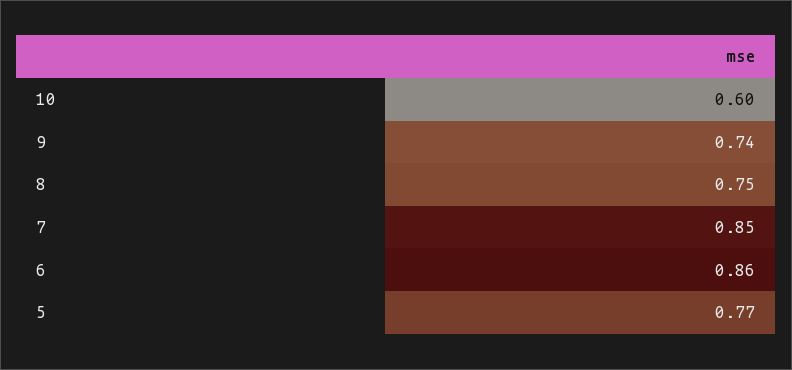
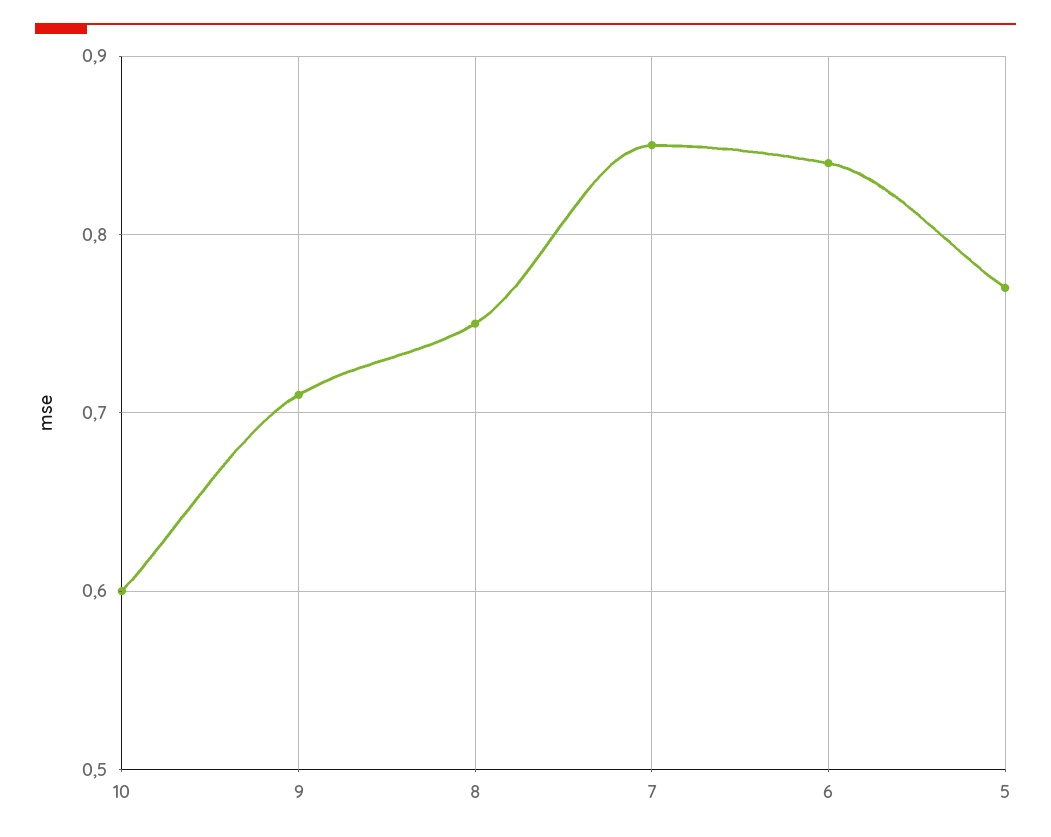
9: 0.74 -> 0.71
6: 0.86 -> 0.84

